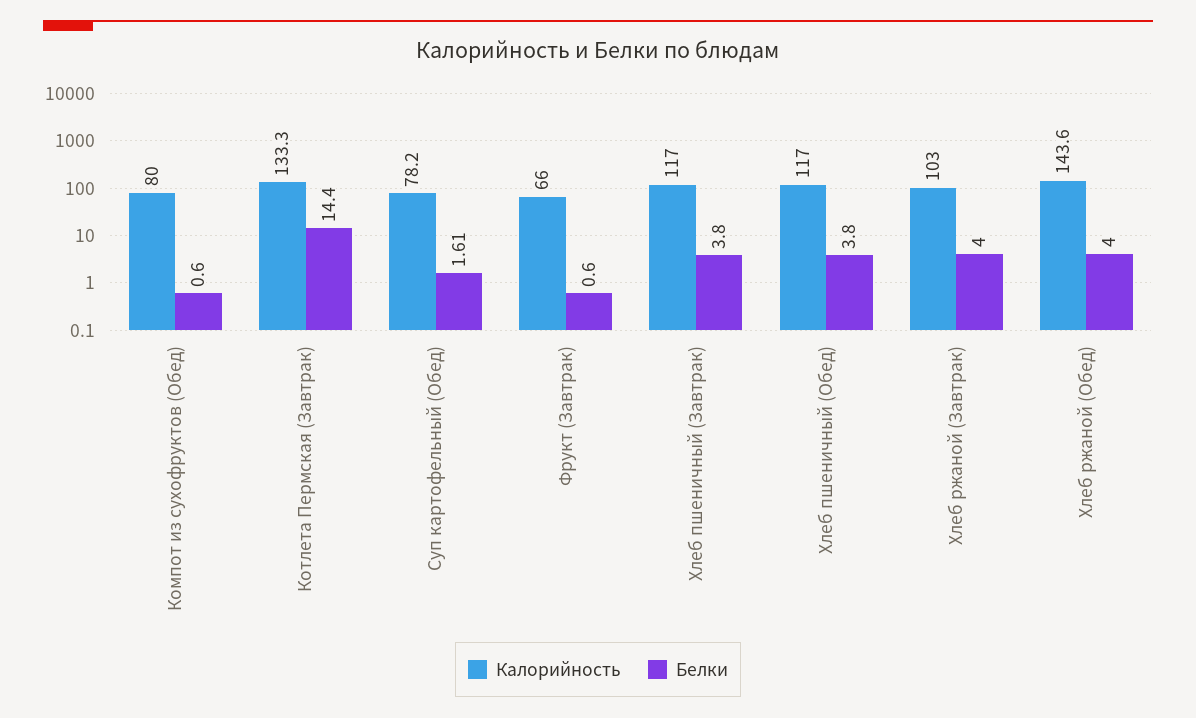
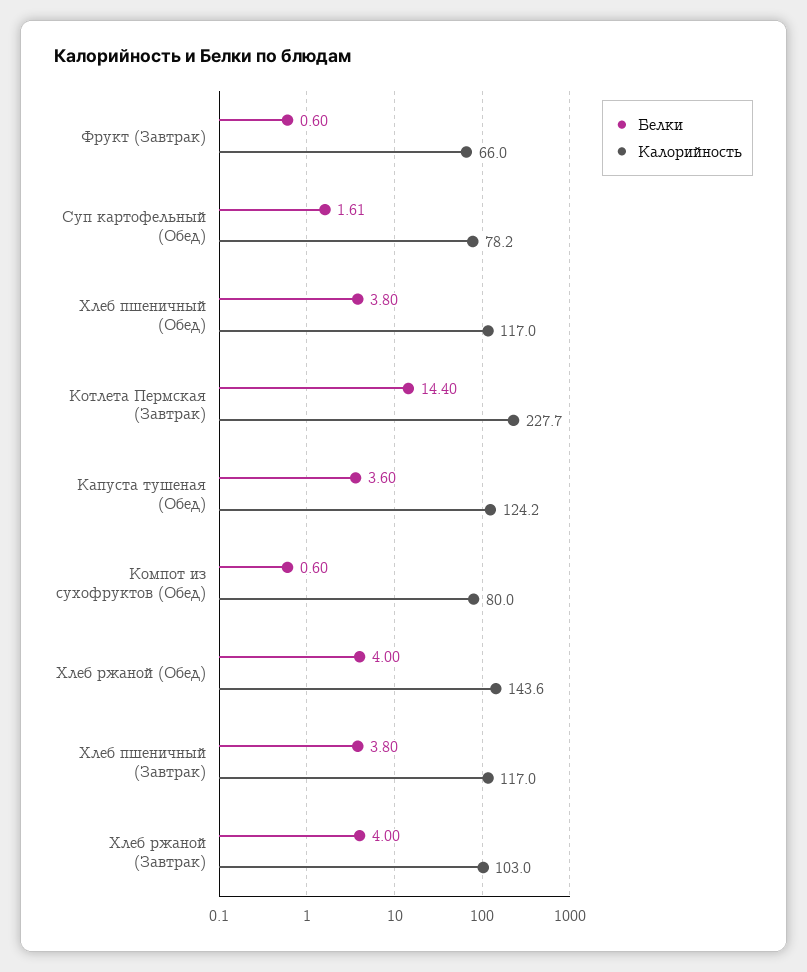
Калорийность, Котлета Пермская (Завтрак): 133.3 -> 227.7
Белки, Капуста тушеная (Обед): none -> 3.6
Калорийность, Капуста тушеная (Обед): none -> 124.2

